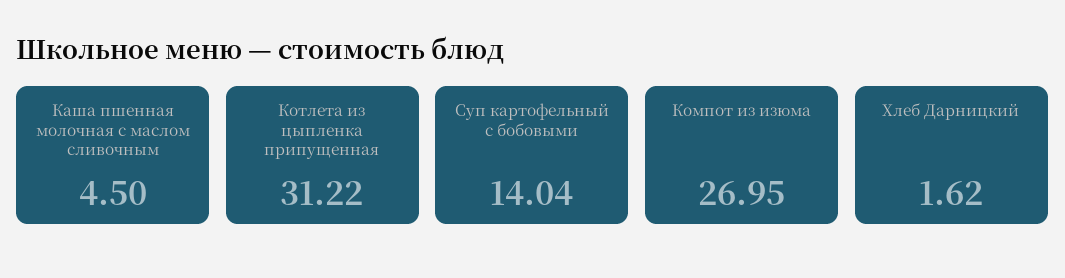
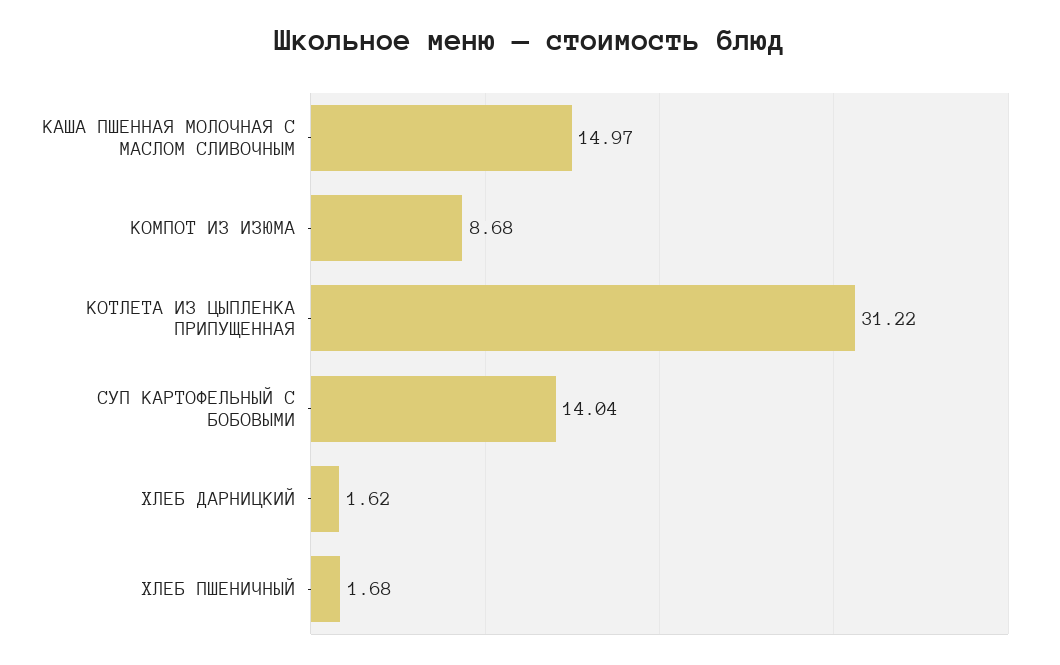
Каша пшенная молочная с маслом сливочным: 4.5 -> 14.97
Компот из изюма: 26.95 -> 8.68
ХЛЕБ ПШЕНИЧНЫЙ: none -> 1.68

